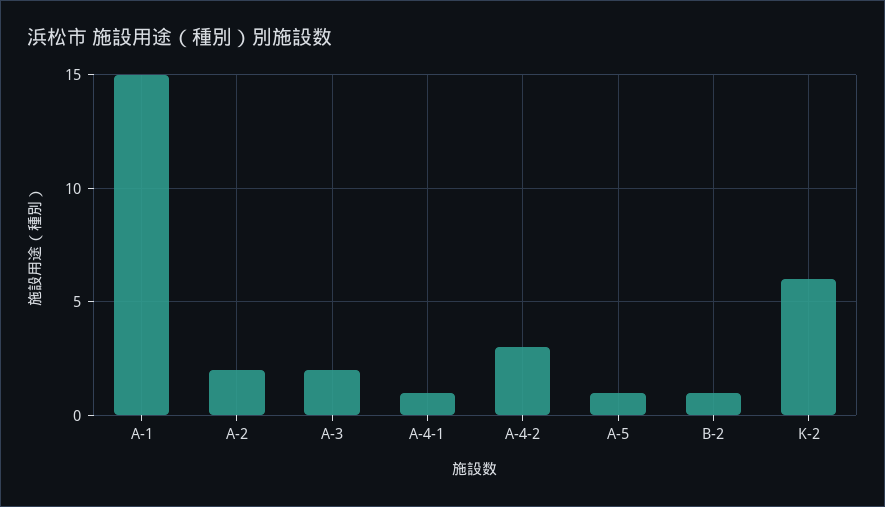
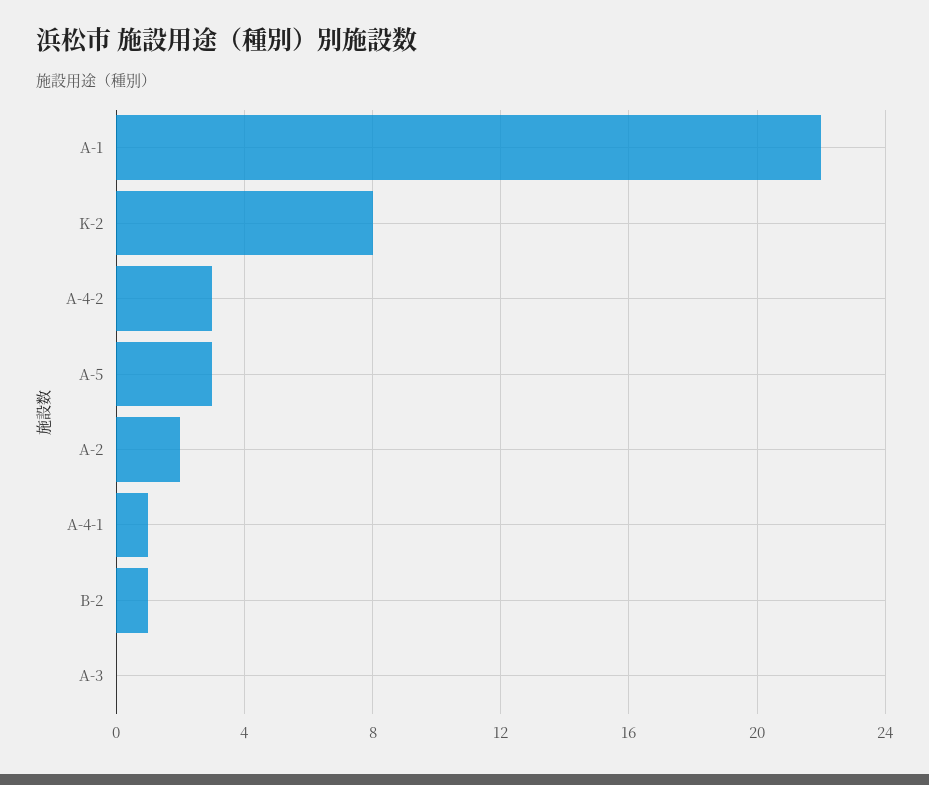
A-1: 15 -> 22
A-3: 2 -> 0
A-5: 1 -> 3
K-2: 6 -> 8

